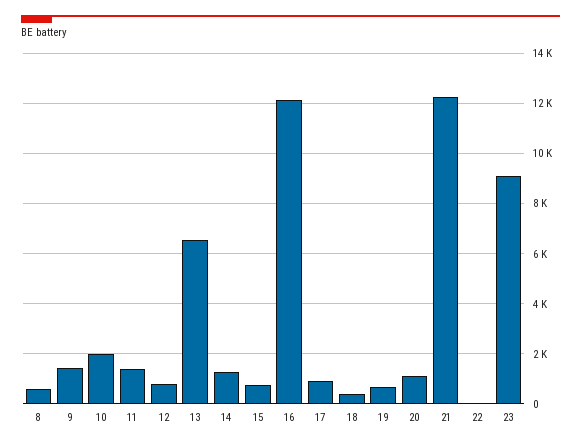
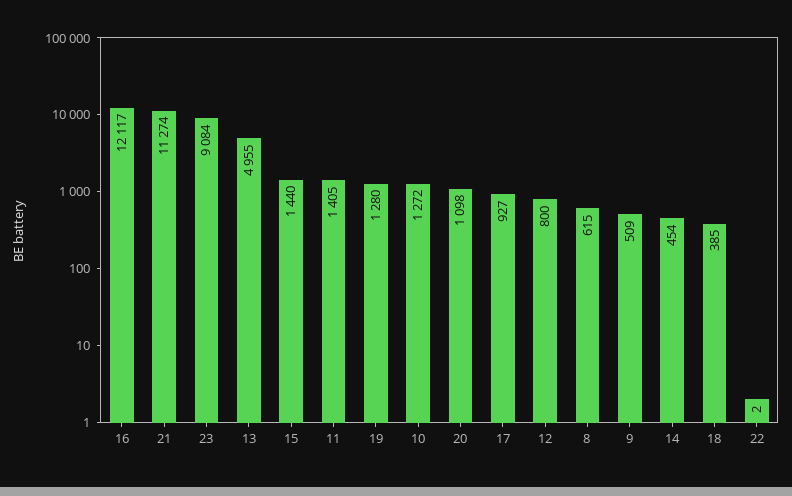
9: 1500 -> 509
10: 2000 -> 1272
13: 6500 -> 4955
14: 1250 -> 454
15: 750 -> 1440
19: 750 -> 1280
21: 12250 -> 11274

